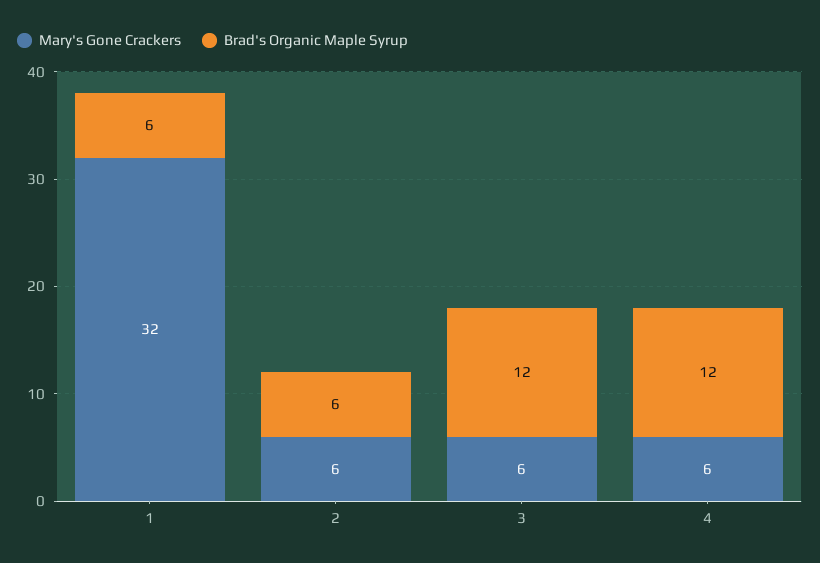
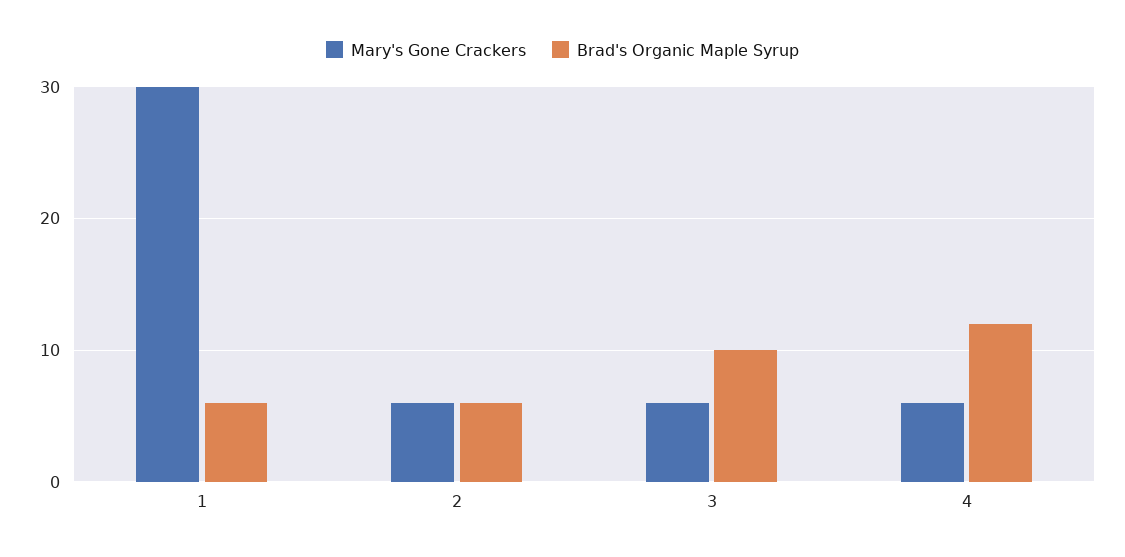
Mary's Gone Crackers, 1: 32 -> 30
Brad's Organic Maple Syrup, 3: 12 -> 10

